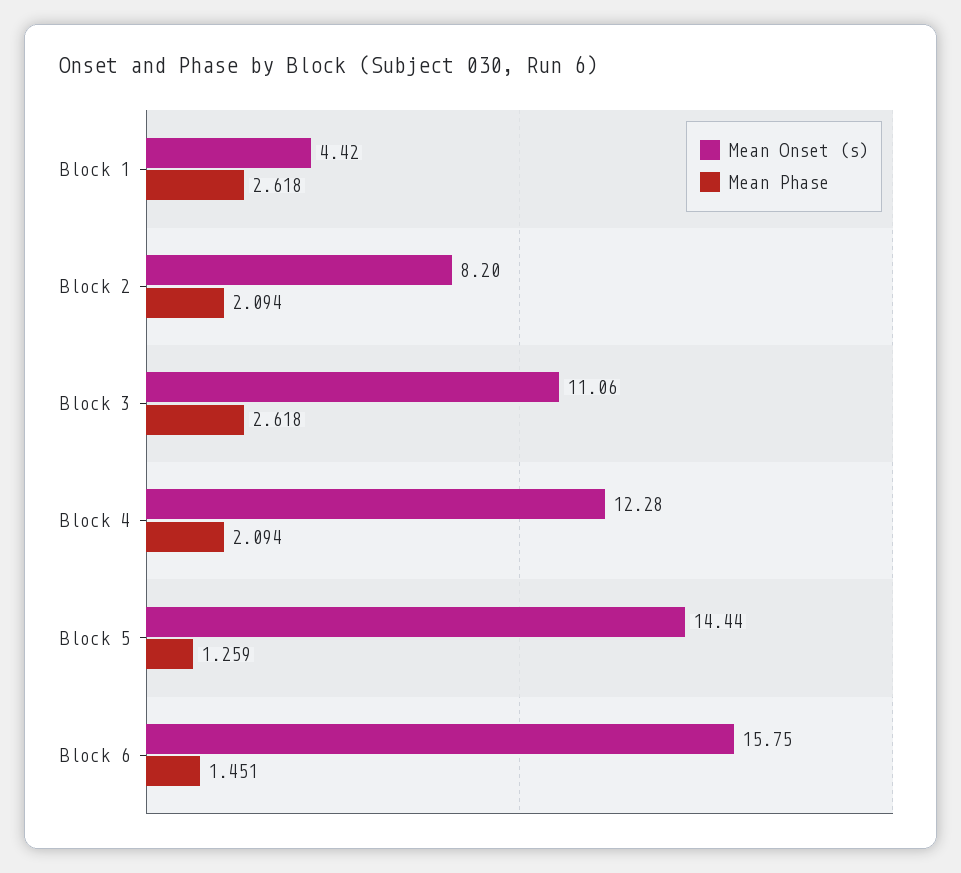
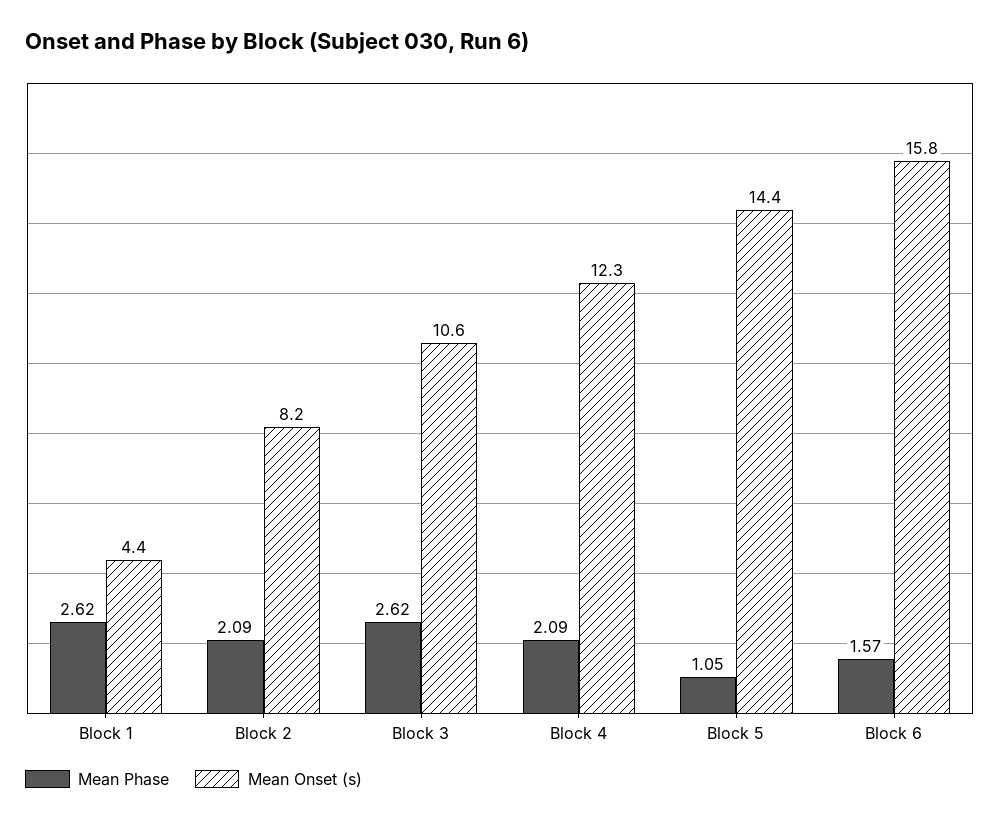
Mean Onset (s), Block 3: 11.06 -> 10.6
Mean Phase, Block 5: 1.259 -> 1.05
Mean Phase, Block 6: 1.451 -> 1.57

